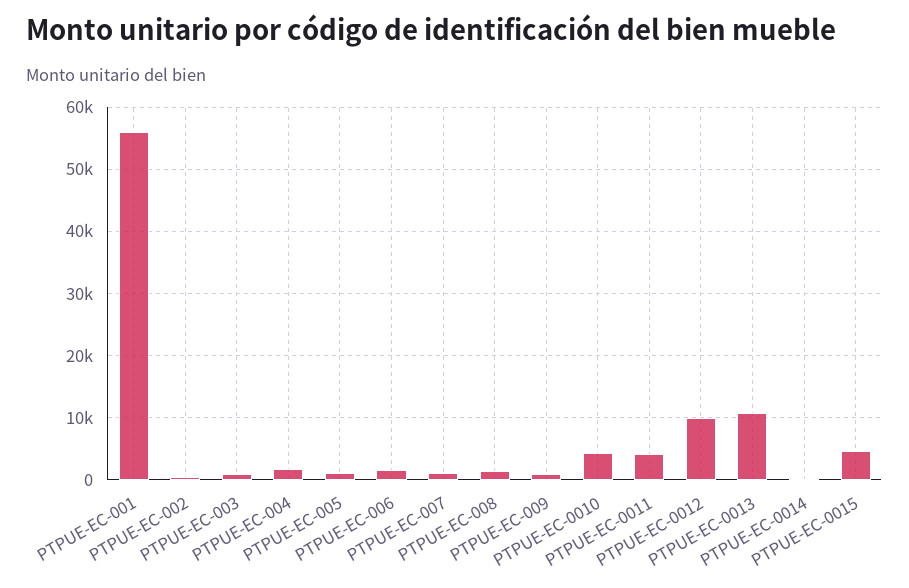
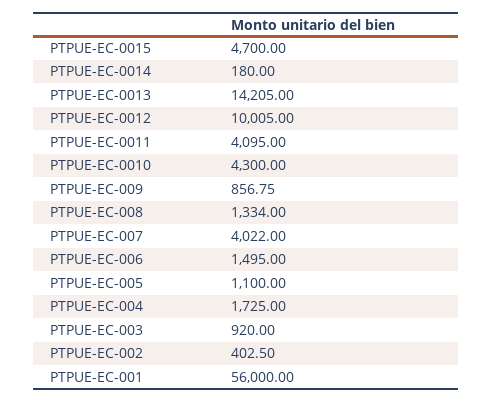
PTPUE-EC-007: 1000 -> 4022
PTPUE-EC-0013: 11000 -> 14205

